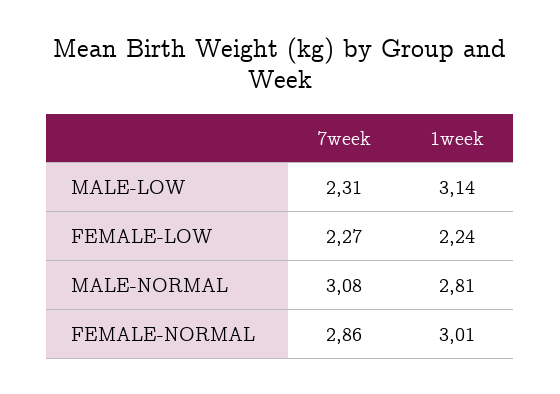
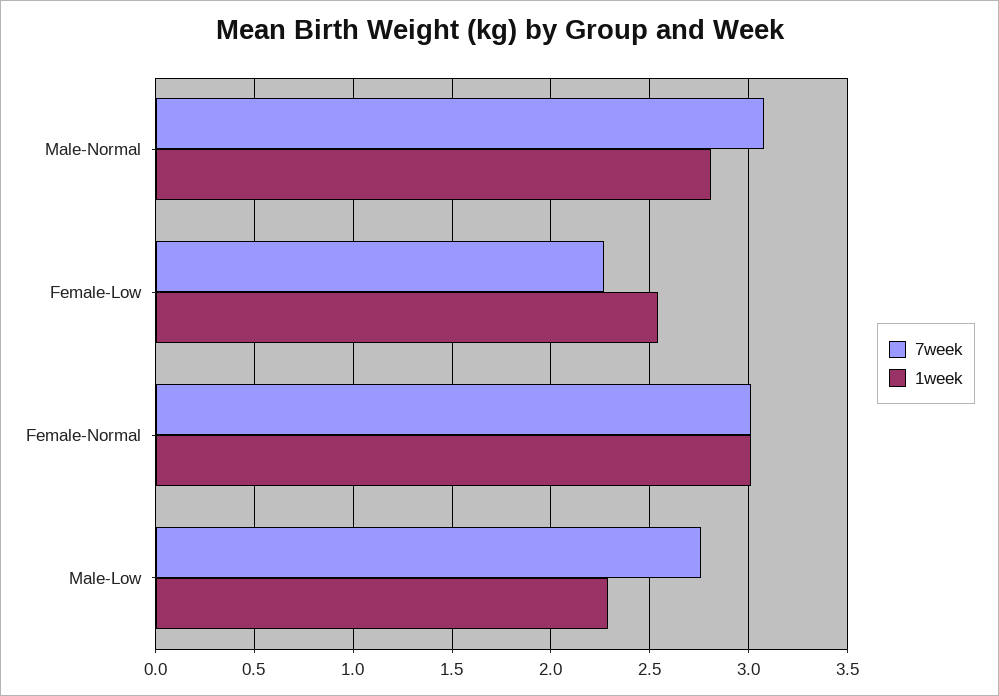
7week, MALE-LOW: 2.31 -> 2.75
1week, MALE-LOW: 3.14 -> 2.3
1week, FEMALE-LOW: 2.24 -> 2.55
7week, FEMALE-NORMAL: 2.86 -> 3

